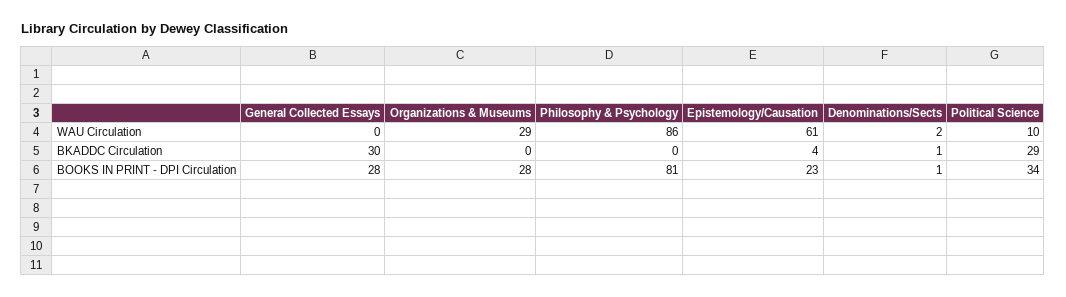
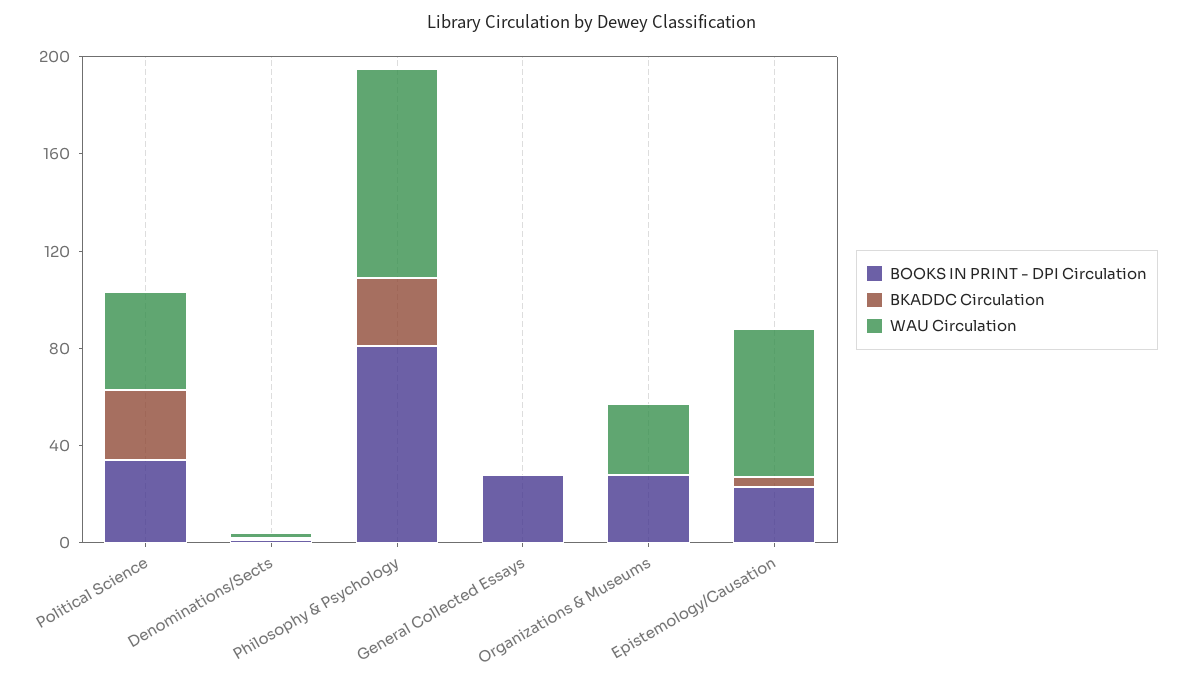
WAU Circulation, Political Science: 10 -> 40
BKADDC Circulation, General Collected Essays: 30 -> 0
BKADDC Circulation, Philosophy & Psychology: 0 -> 30

